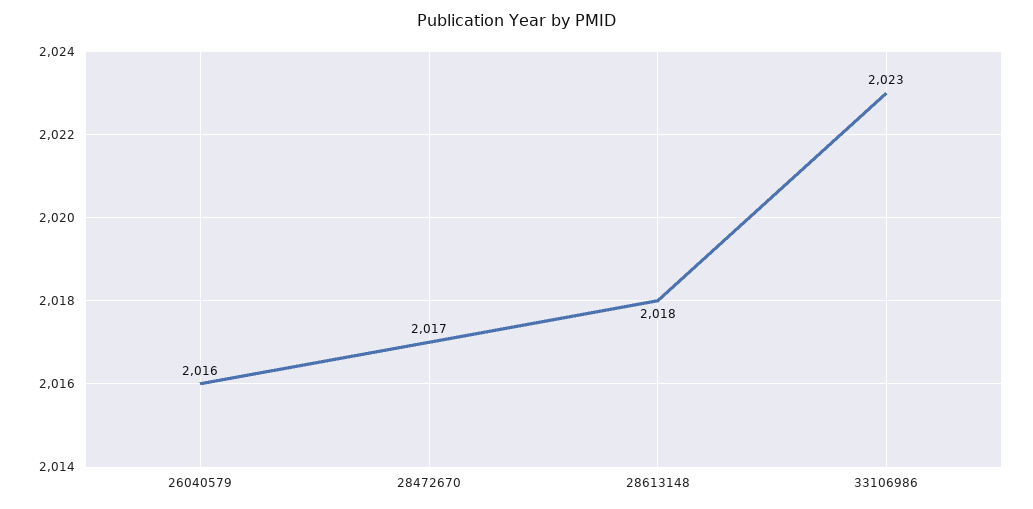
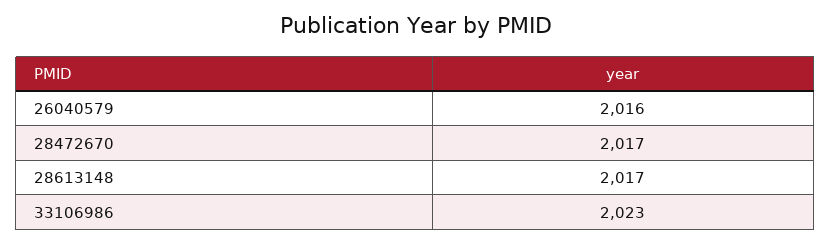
28613148: 2018 -> 2017

